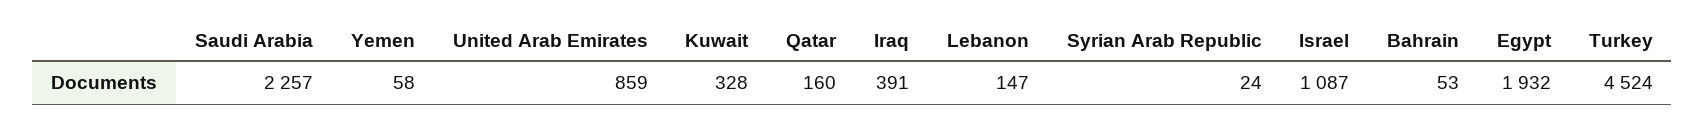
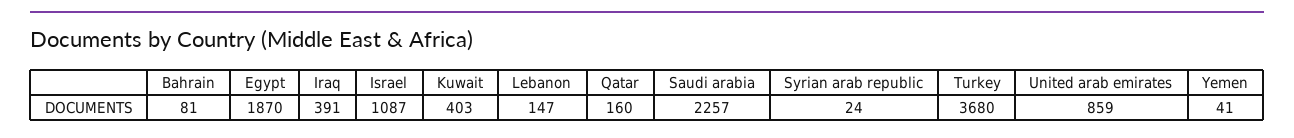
Yemen: 58 -> 41
Kuwait: 328 -> 403
Bahrain: 53 -> 81
Egypt: 1932 -> 1870
Turkey: 4524 -> 3680

